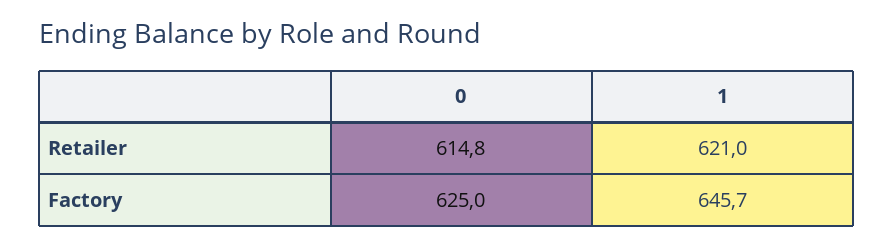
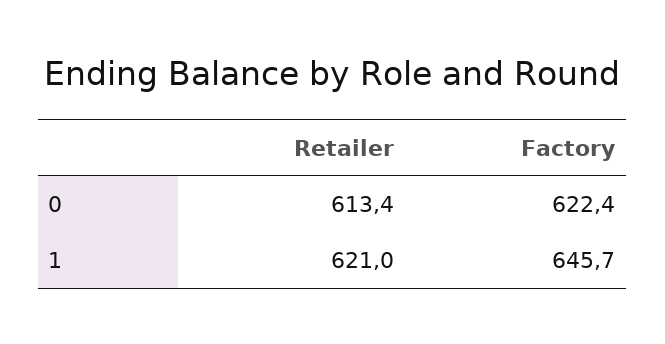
0, Retailer: 614.8 -> 613.4
0, Factory: 625 -> 622.4

